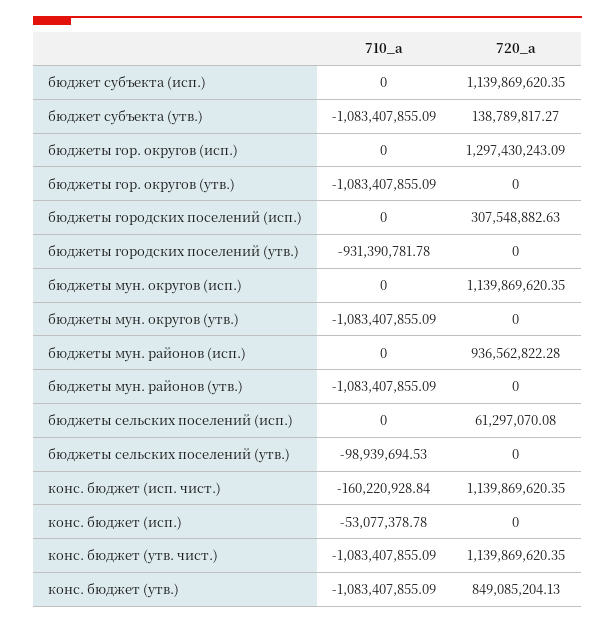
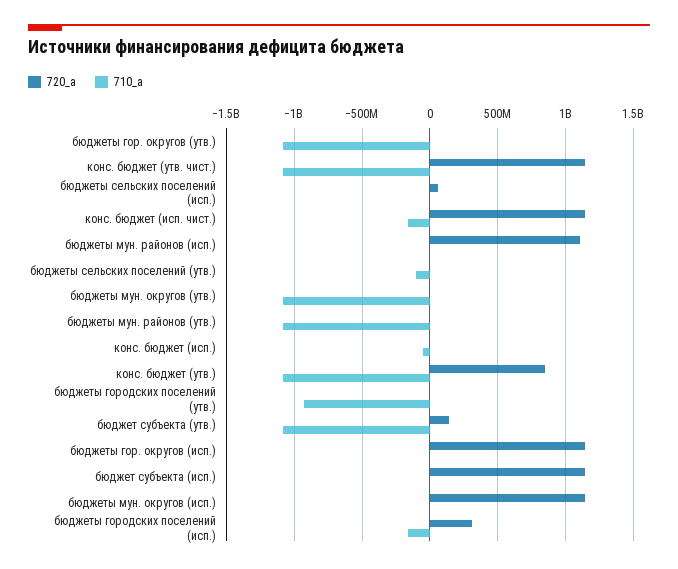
720_a, бюджеты гор. округов (исп.): 1297430243.09 -> 1150000000
710_a, бюджеты городских поселений (исп.): 0 -> -150000000
720_a, бюджеты мун. районов (исп.): 936562822.28 -> 1100000000

